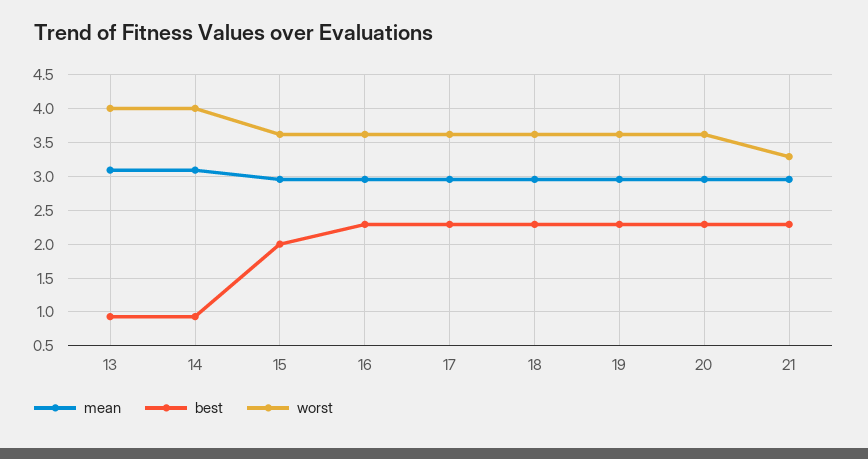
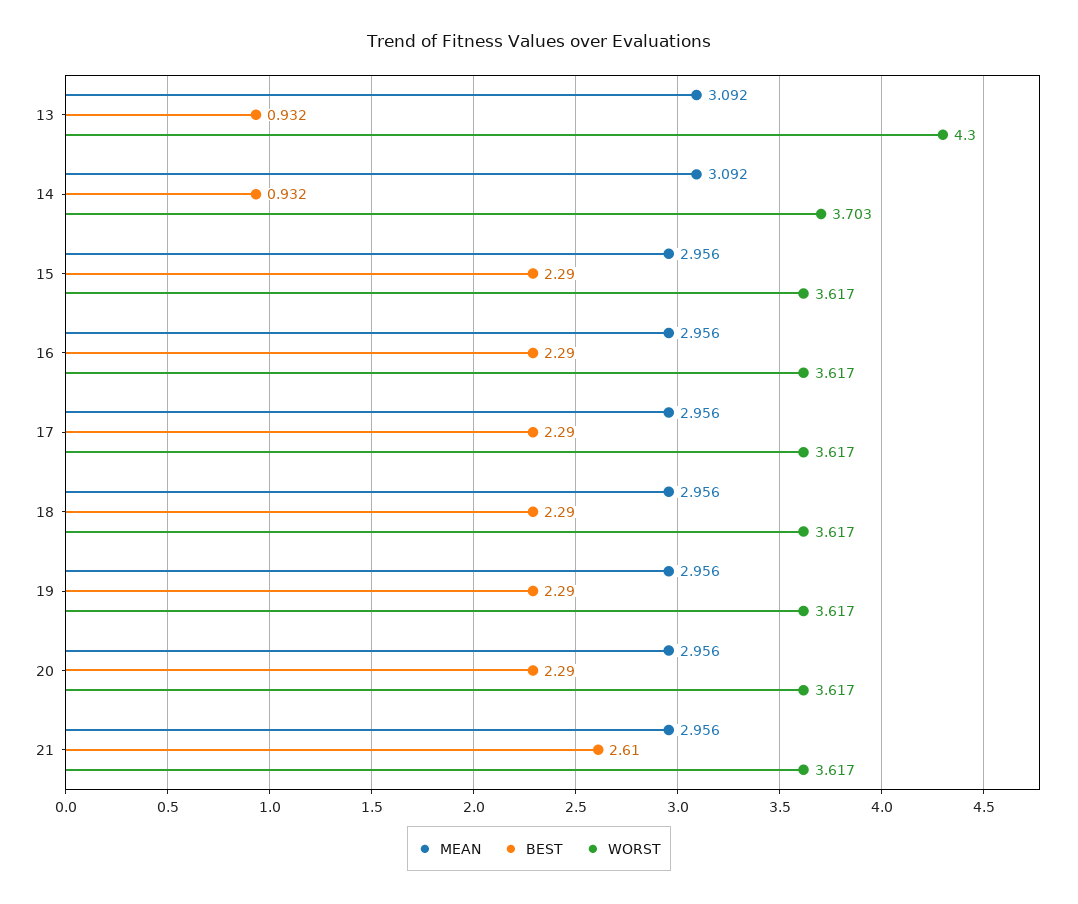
worst, 13: 4 -> 4.3
worst, 14: 4 -> 3.703
best, 15: 2 -> 2.29
best, 21: 2.3 -> 2.61
worst, 21: 3.3 -> 3.617

